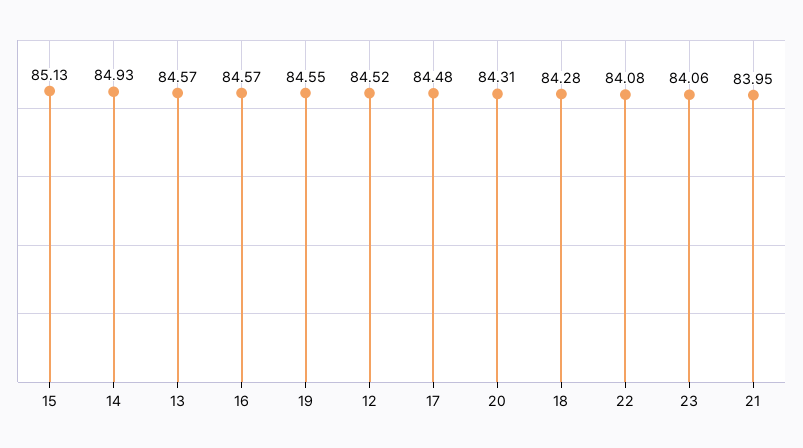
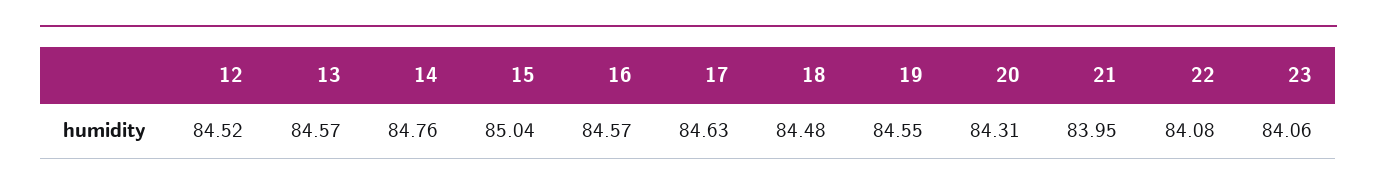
15: 85.13 -> 85.04
14: 84.93 -> 84.76
17: 84.48 -> 84.63
18: 84.28 -> 84.48

